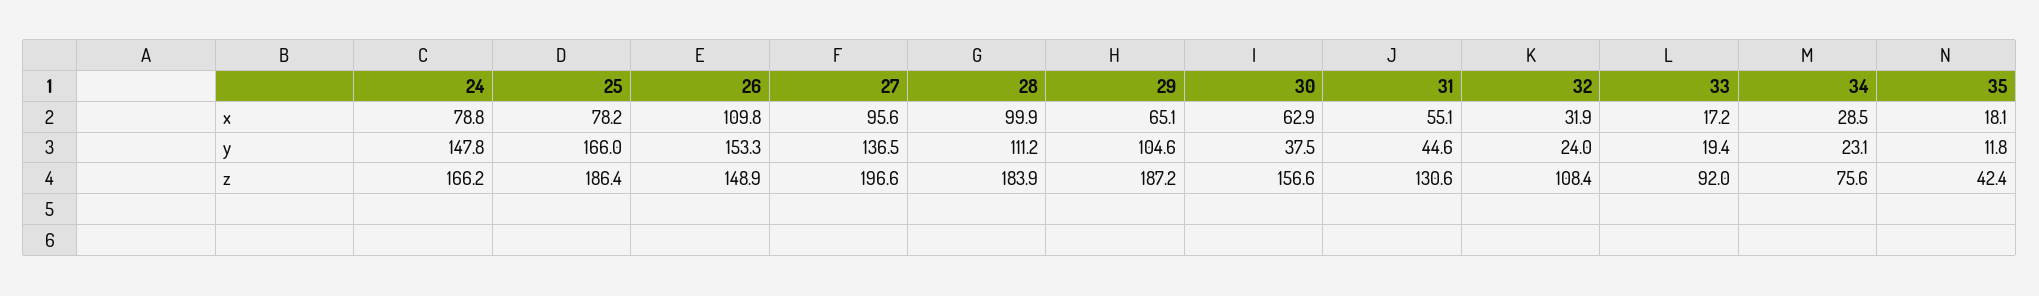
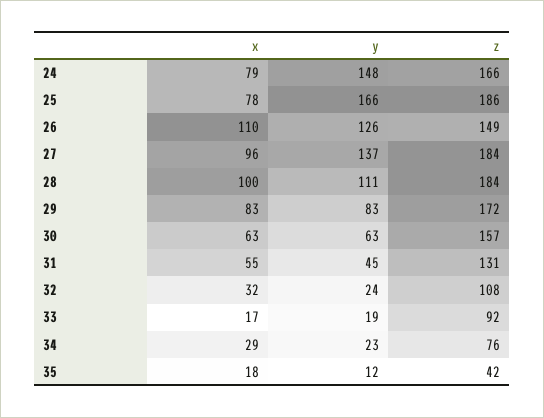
29, x: 65.1 -> 83
26, y: 153.3 -> 126
29, y: 104.6 -> 83
30, y: 37.5 -> 63
27, z: 196.6 -> 184
29, z: 187.2 -> 172

